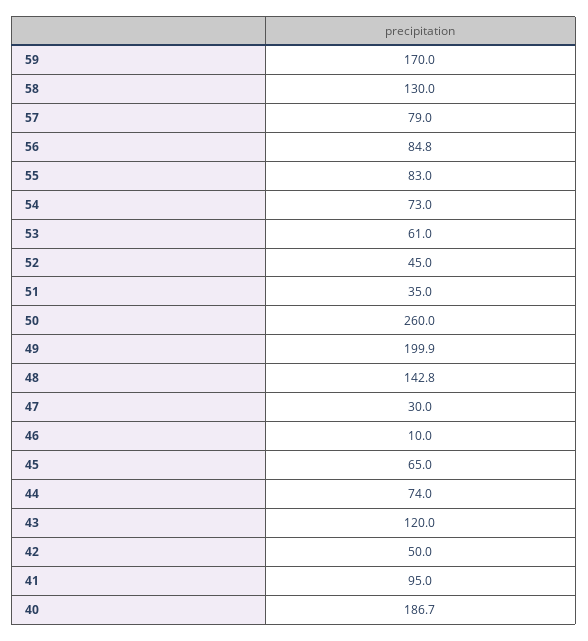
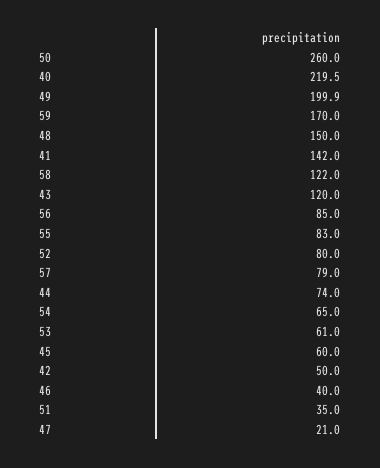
58: 130 -> 122
56: 84.8 -> 85
54: 73 -> 65
52: 45 -> 80
48: 142.8 -> 150
47: 30 -> 21
46: 10 -> 40
45: 65 -> 60
41: 95 -> 142
40: 186.7 -> 219.5

